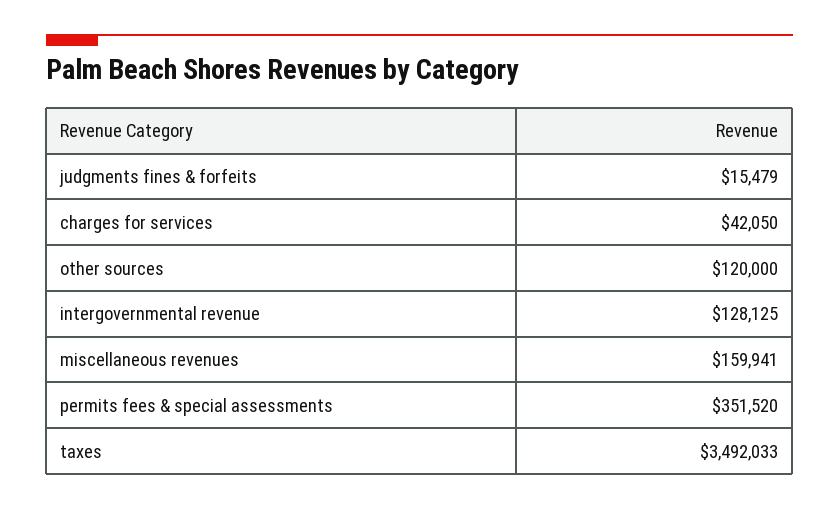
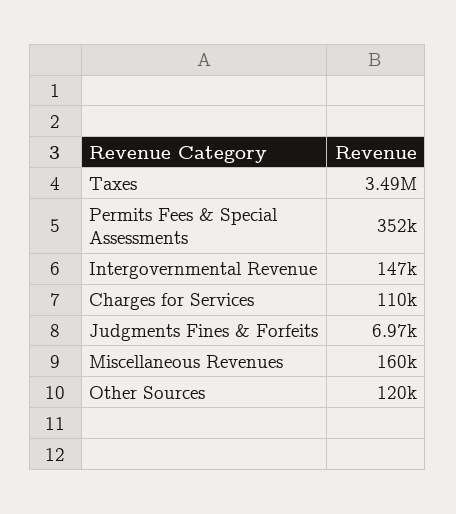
judgments fines & forfeits: 15479 -> 6970
charges for services: 42050 -> 110000
intergovernmental revenue: 128125 -> 147000

